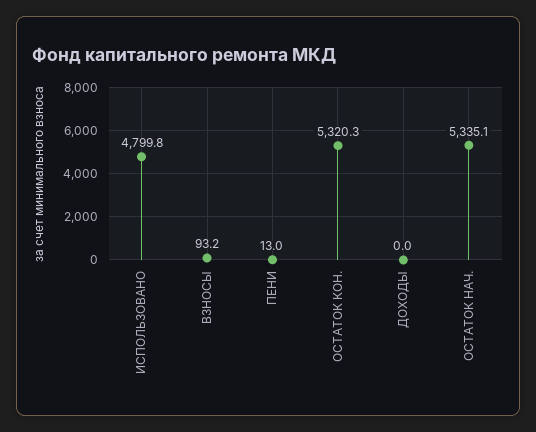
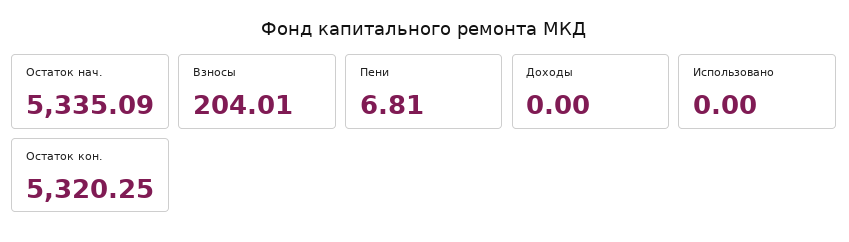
ИСПОЛЬЗОВАНО: 4799.8 -> 0
ВЗНОСЫ: 93.2 -> 204.01
ПЕНИ: 13 -> 6.81

